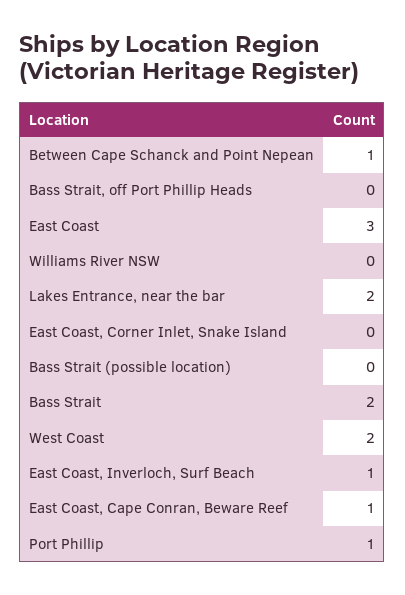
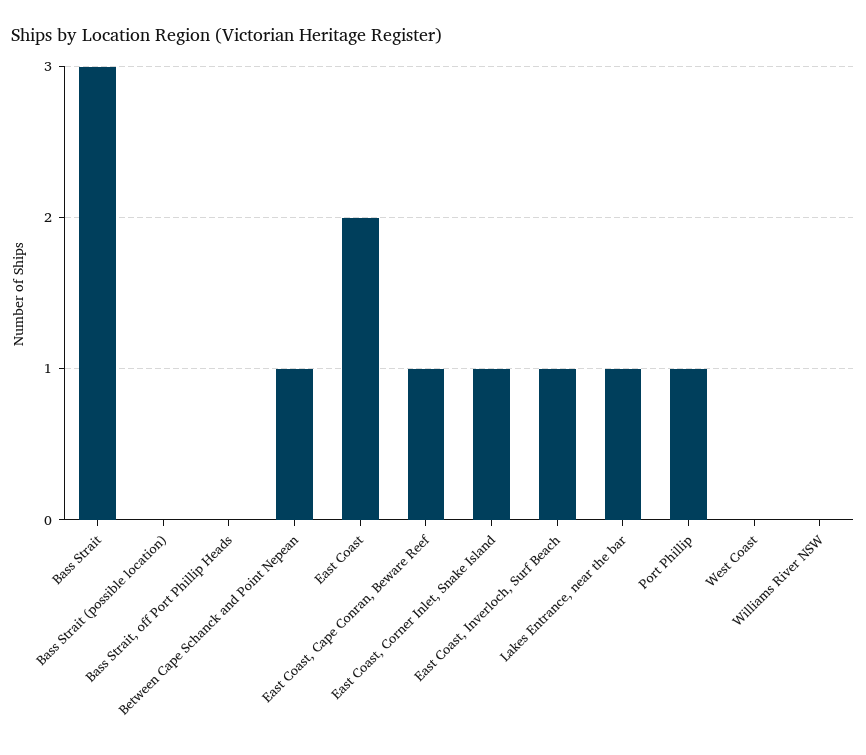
East Coast: 3 -> 2
Lakes Entrance, near the bar: 2 -> 1
East Coast, Corner Inlet, Snake Island: 0 -> 1
Bass Strait: 2 -> 3
West Coast: 2 -> 0

